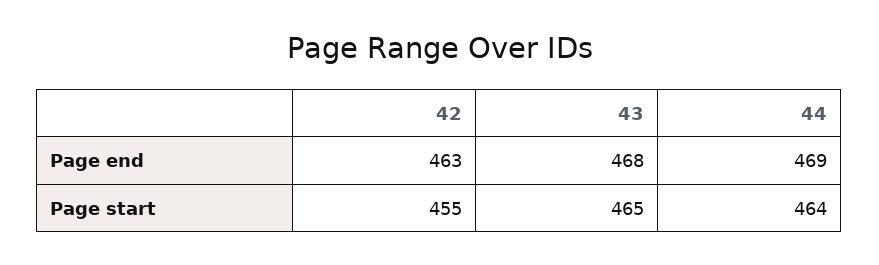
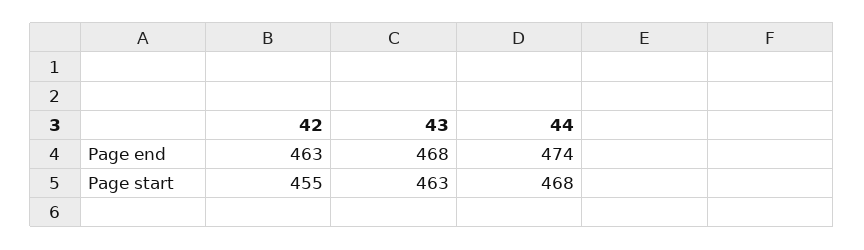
44, Page end: 469 -> 474
43, Page start: 465 -> 463
44, Page start: 464 -> 468

